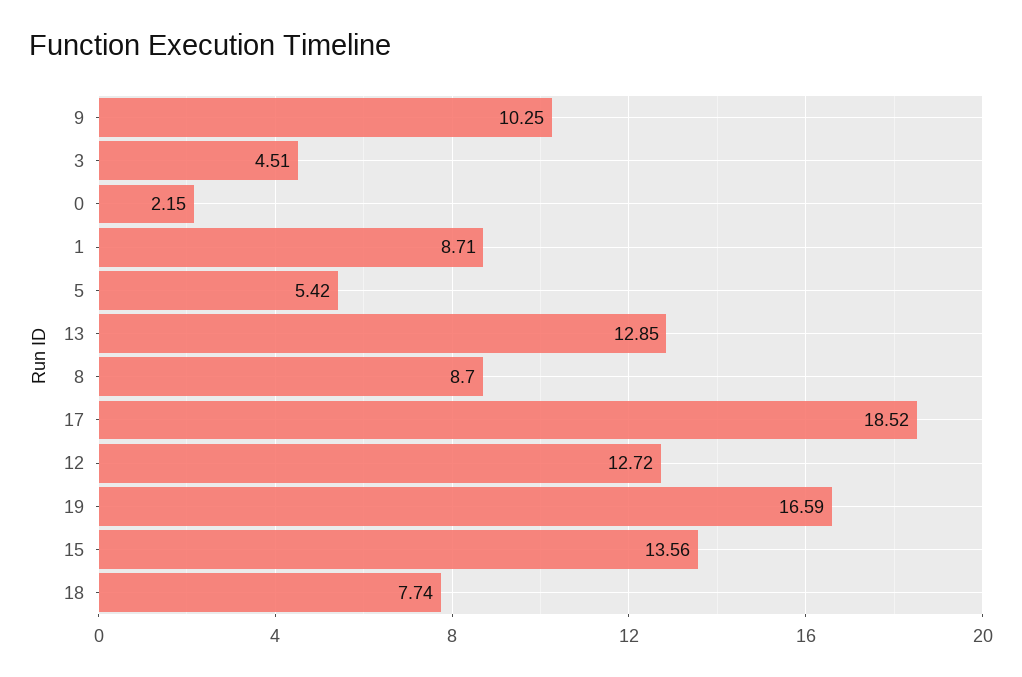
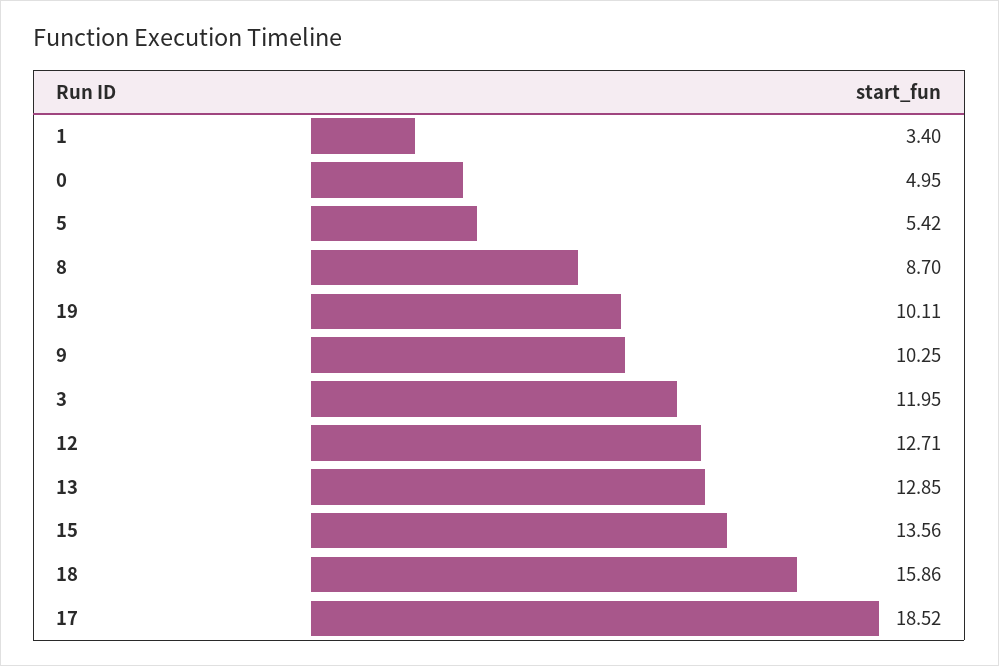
3: 4.51 -> 11.95
0: 2.15 -> 4.95
1: 8.71 -> 3.4
12: 12.72 -> 12.71
19: 16.59 -> 10.11
18: 7.74 -> 15.86

